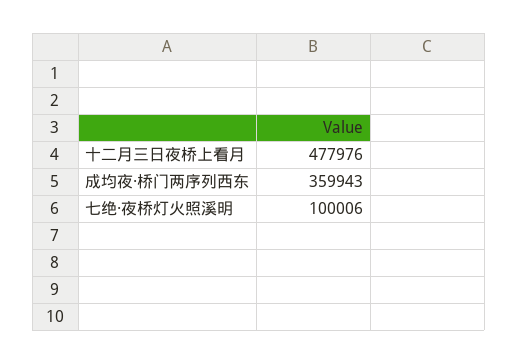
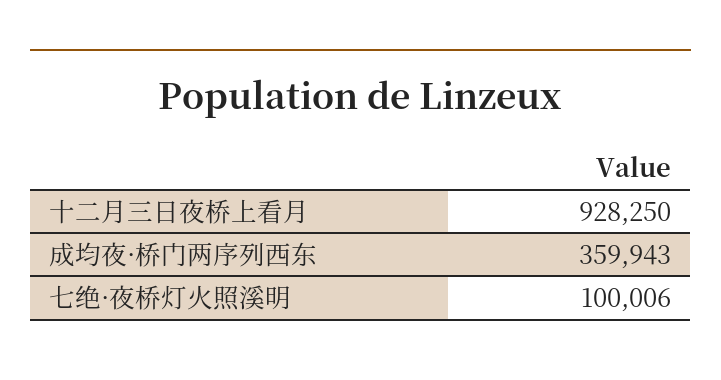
十二月三日夜桥上看月: 477976 -> 928250

